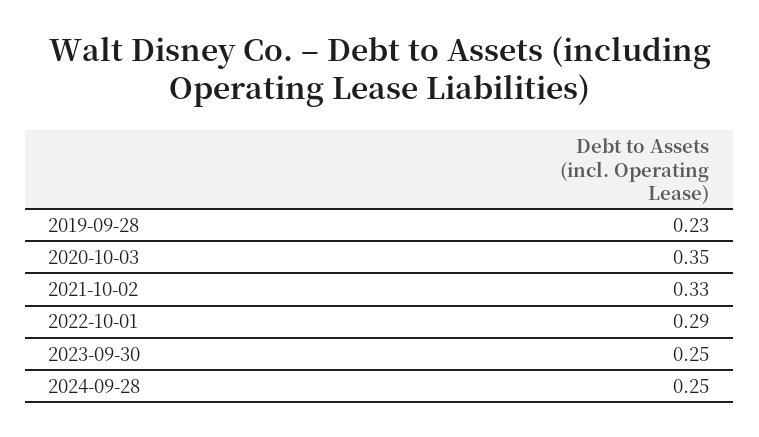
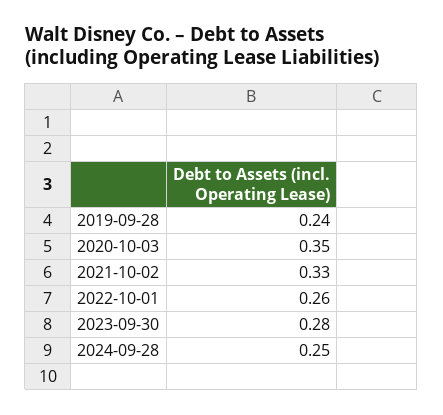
2019-09-28: 0.23 -> 0.24
2022-10-01: 0.29 -> 0.26
2023-09-30: 0.25 -> 0.28

